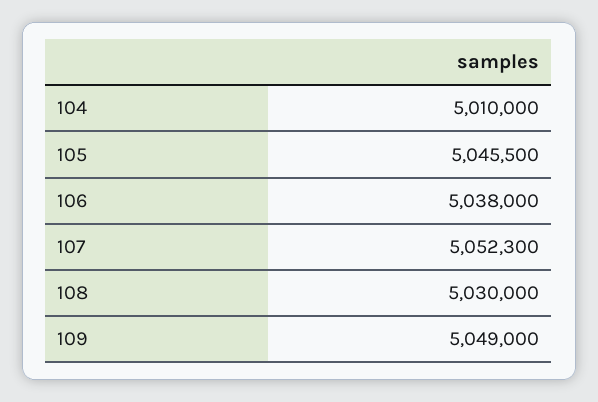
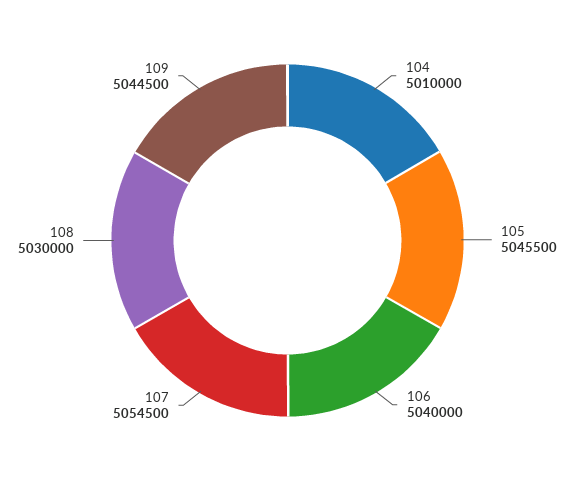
106: 5038000 -> 5040000
107: 5052300 -> 5054500
109: 5049000 -> 5044500

